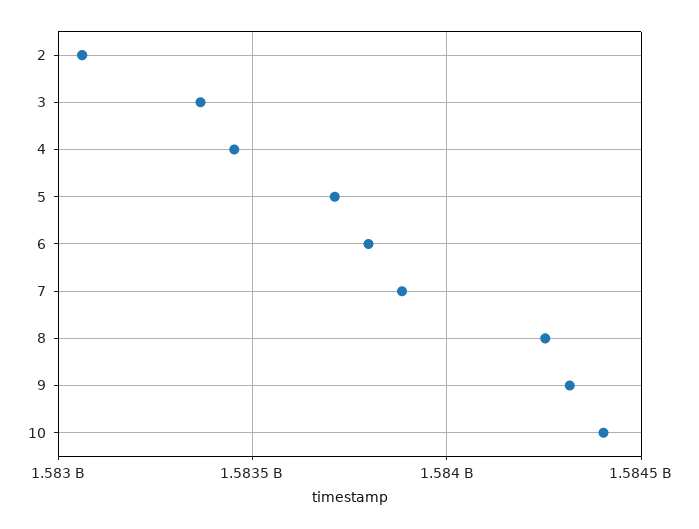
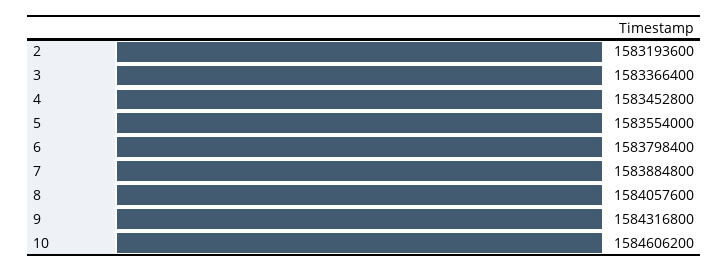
2: 1583050000 -> 1583193600
5: 1583700000 -> 1583554000
8: 1584250000 -> 1584057600
10: 1584400000 -> 1584606200

